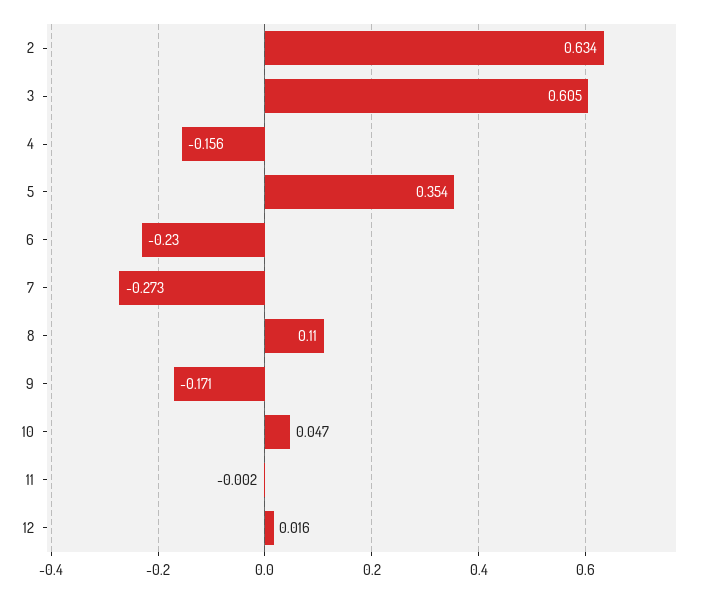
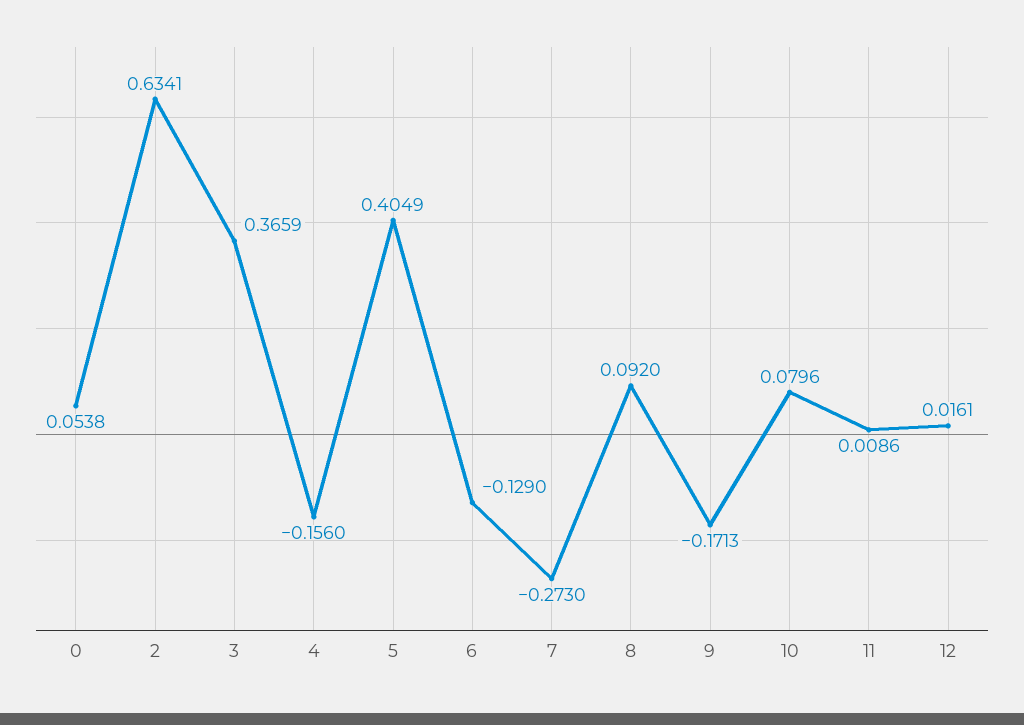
3: 0.605 -> 0.3659
5: 0.354 -> 0.4049
6: -0.23 -> -0.129
8: 0.11 -> 0.092
10: 0.047 -> 0.0796
11: -0.002 -> 0.0086
0: none -> 0.0538

